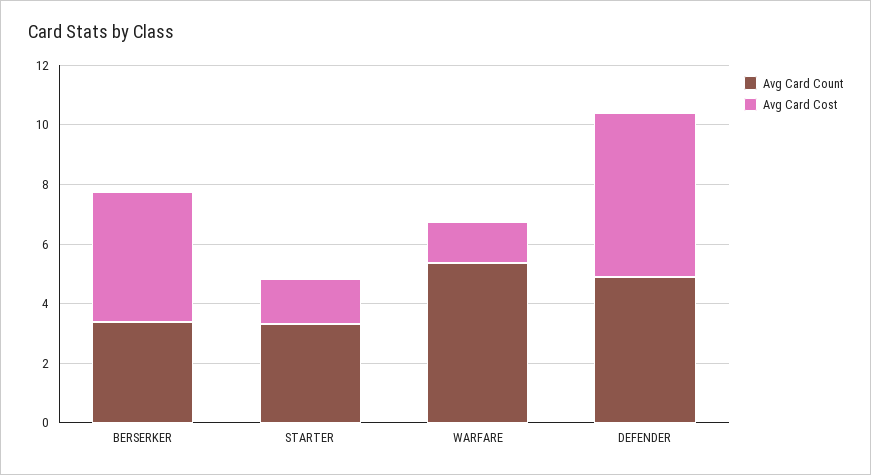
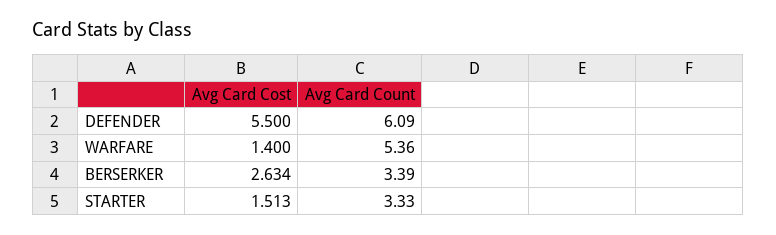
Avg Card Cost, BERSERKER: 4.5 -> 2.634
Avg Card Count, DEFENDER: 5 -> 6.09

